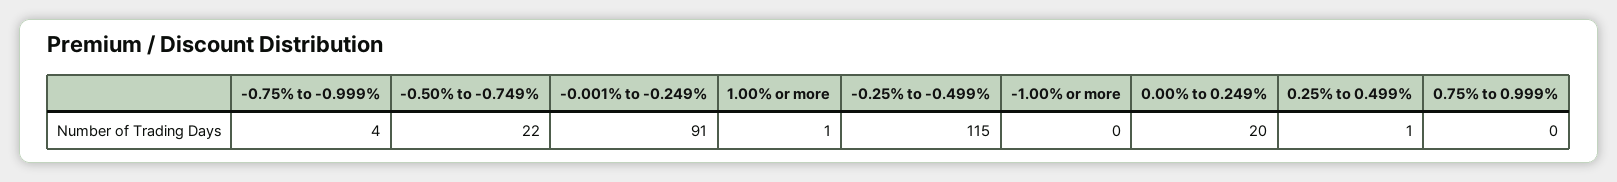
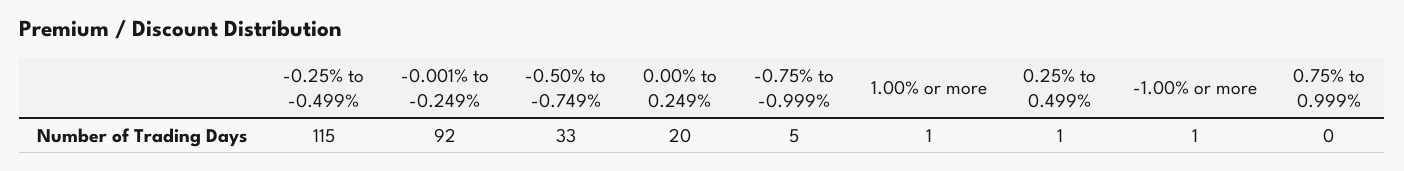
-0.75% to -0.999%: 4 -> 5
-0.50% to -0.749%: 22 -> 33
-0.001% to -0.249%: 91 -> 92
-1.00% or more: 0 -> 1

